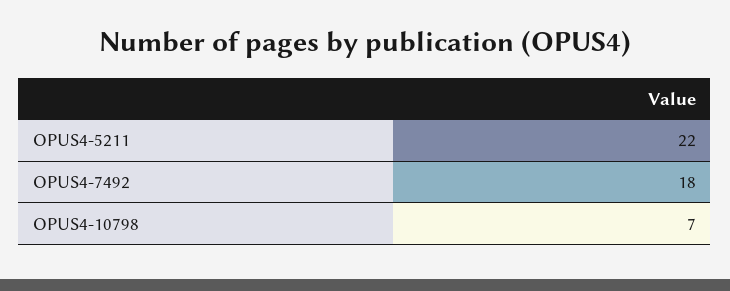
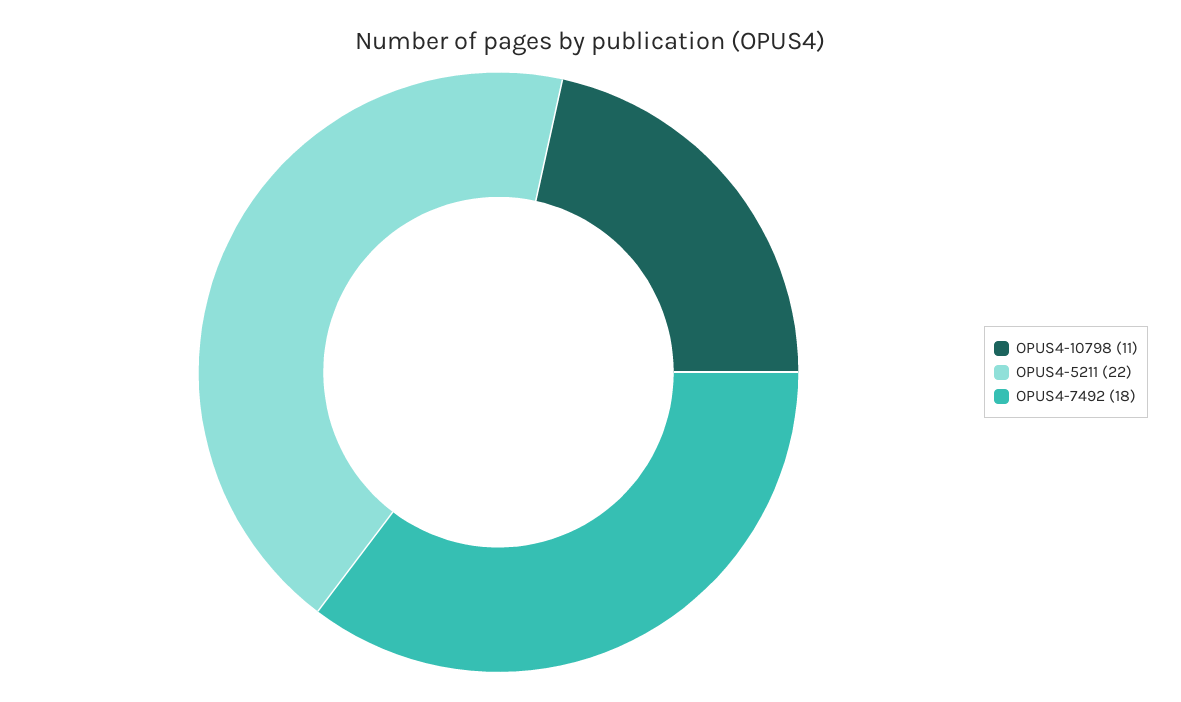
OPUS4-10798: 7 -> 11

